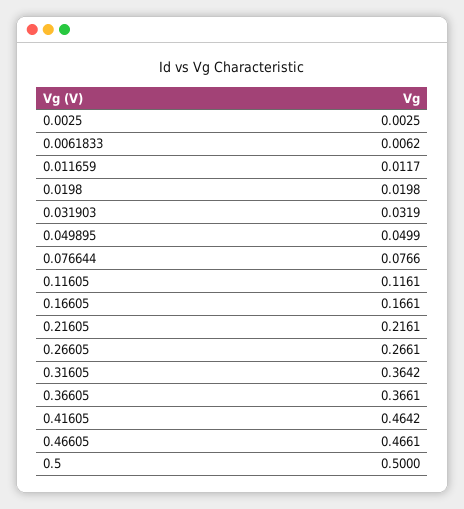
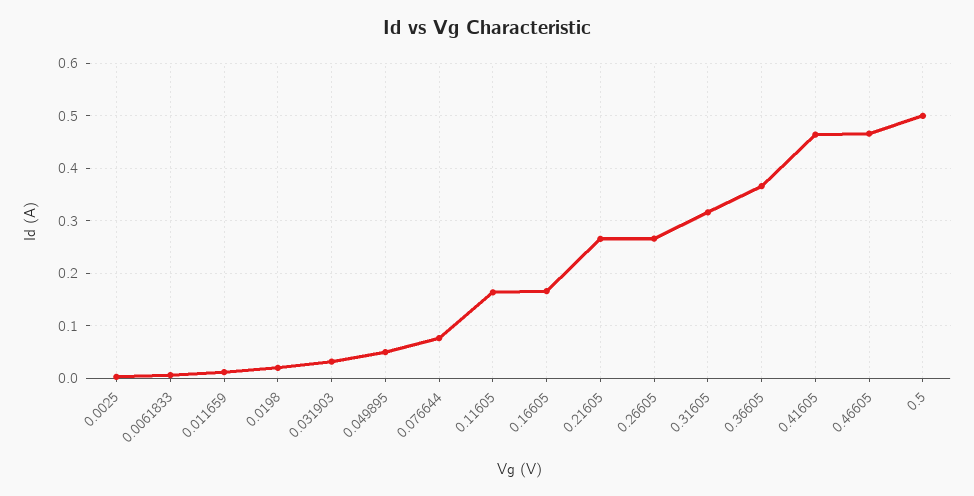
0.11605: 0.1161 -> 0.16
0.21605: 0.2161 -> 0.26
0.31605: 0.3642 -> 0.32

